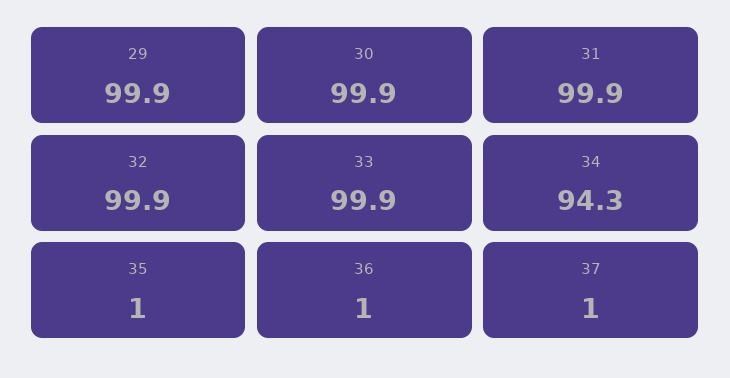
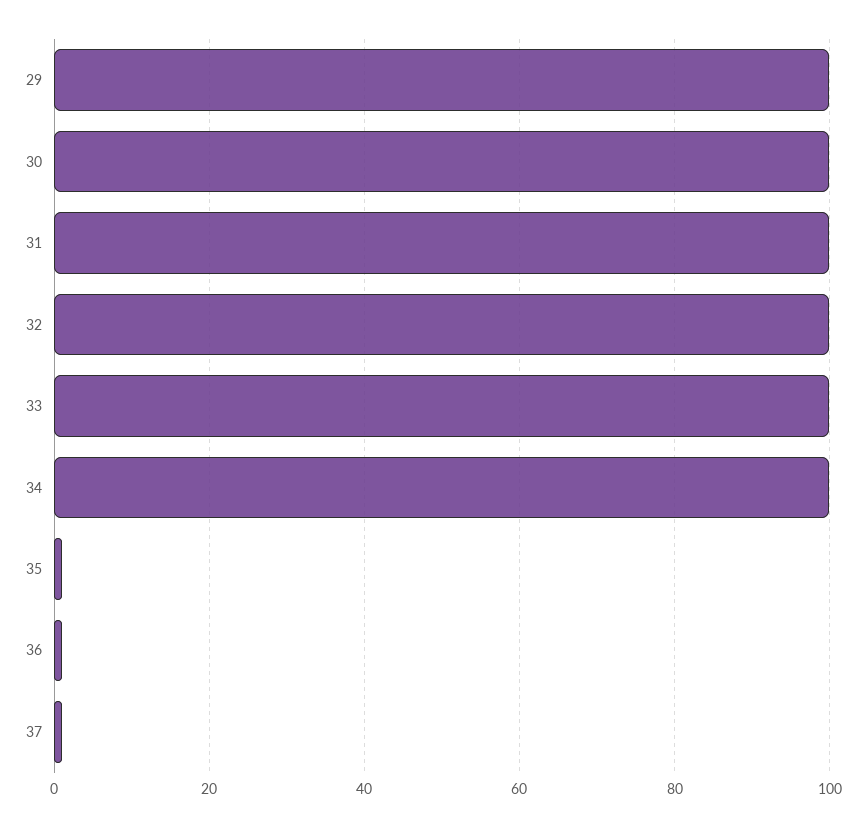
34: 94.3 -> 100

